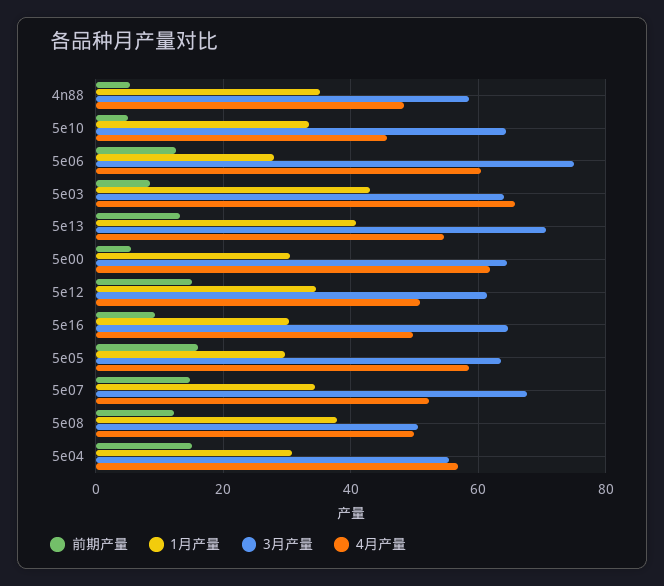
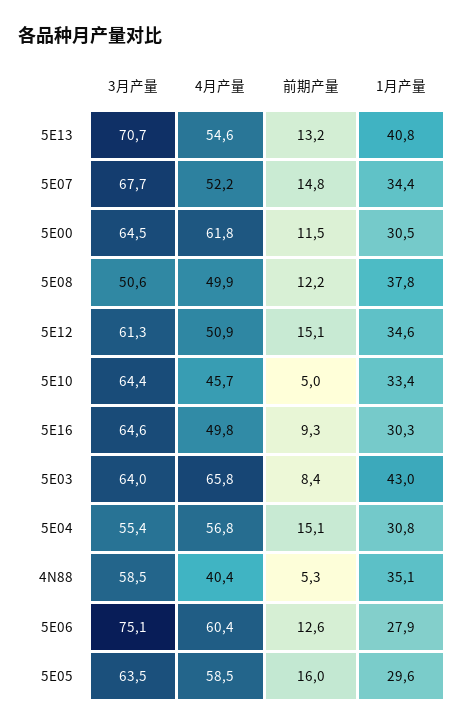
4月产量, 4n88: 48 -> 40.4
前期产量, 5e00: 6 -> 11.5

